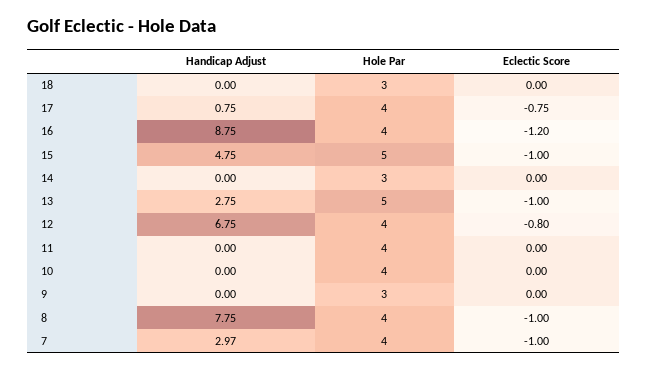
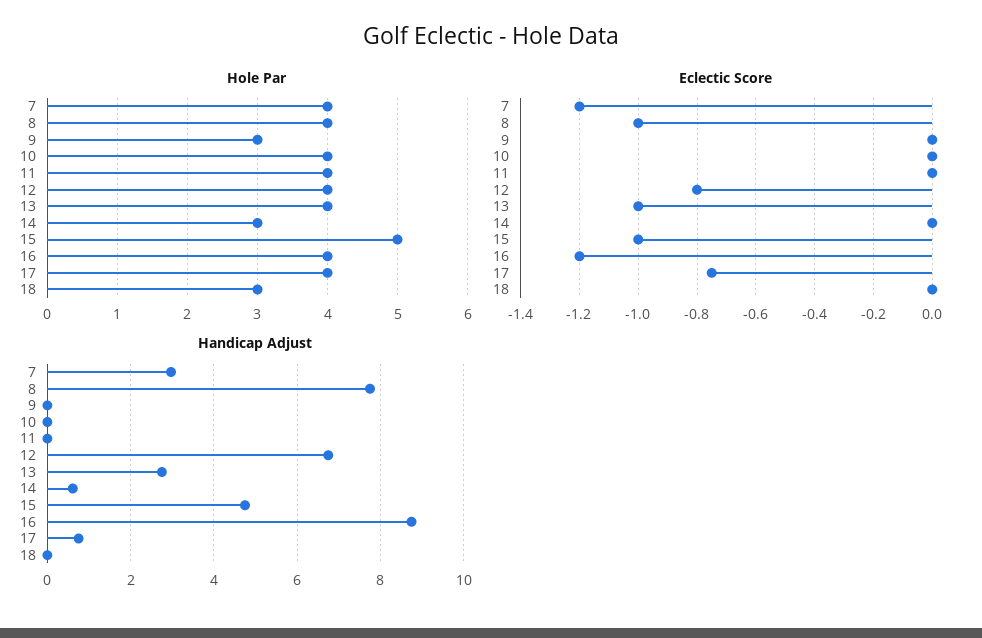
Handicap Adjust, 14: 0 -> 0.6
Hole Par, 13: 5 -> 4
Eclectic Score, 7: -1 -> -1.2

